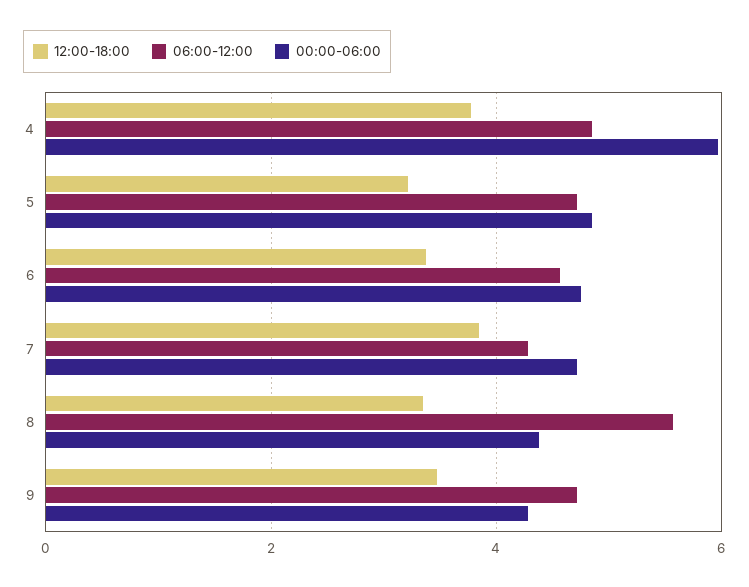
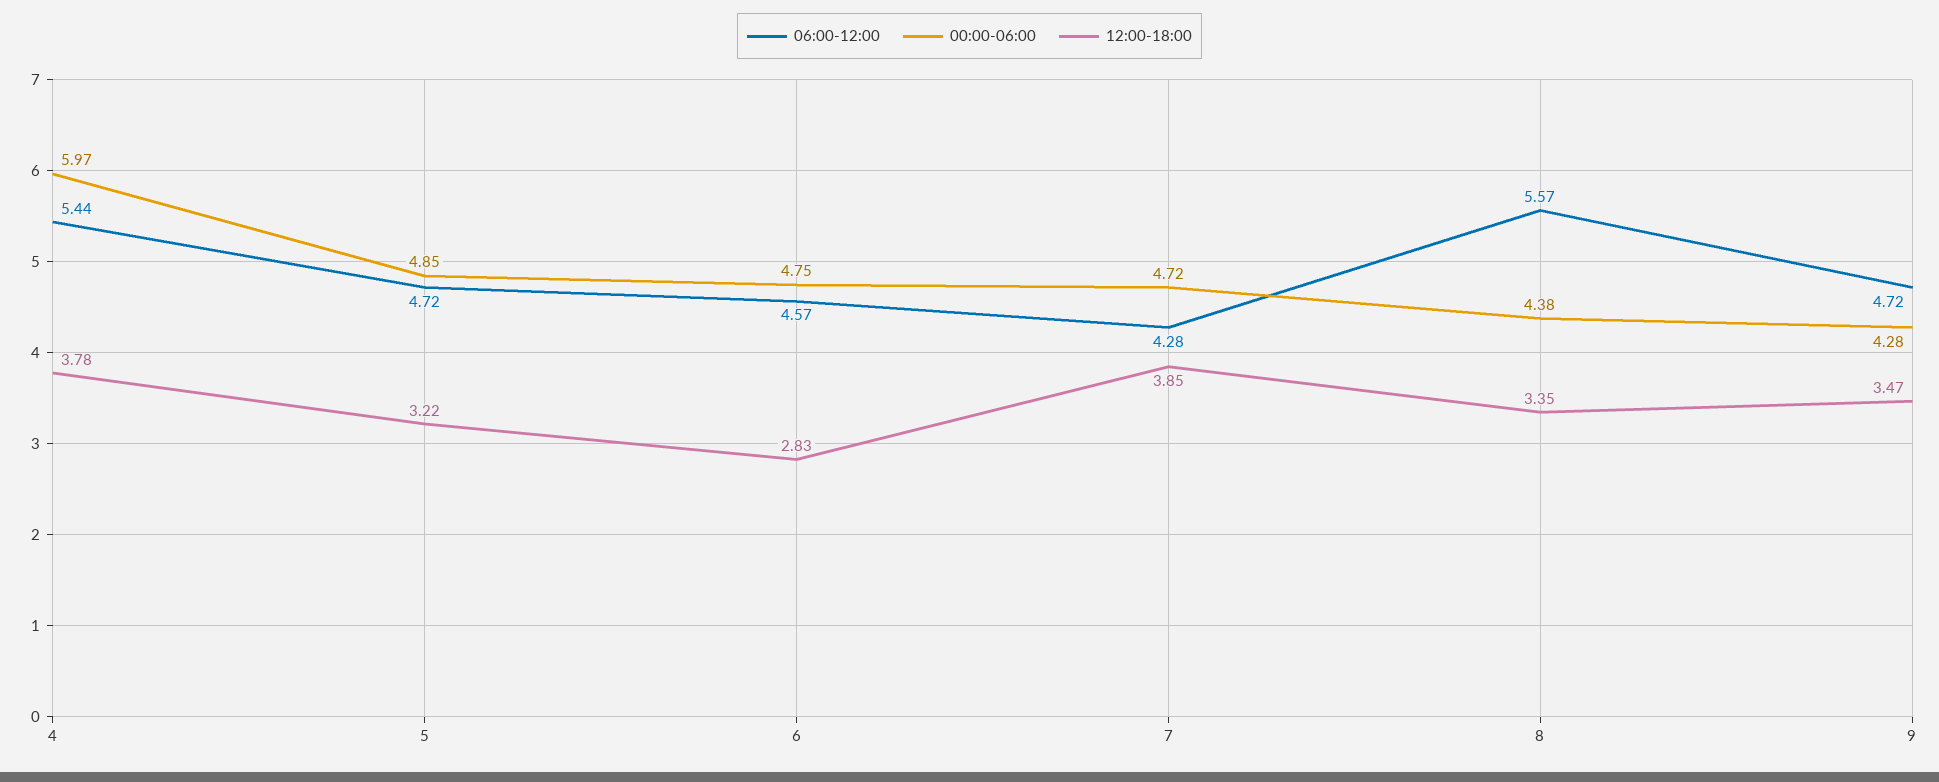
06:00-12:00, 4: 4.8 -> 5.44
12:00-18:00, 6: 3.4 -> 2.83

